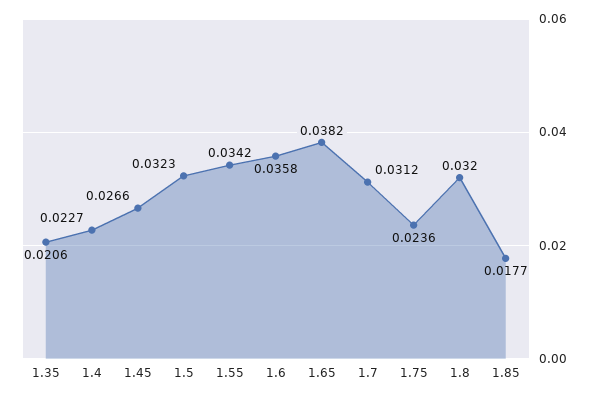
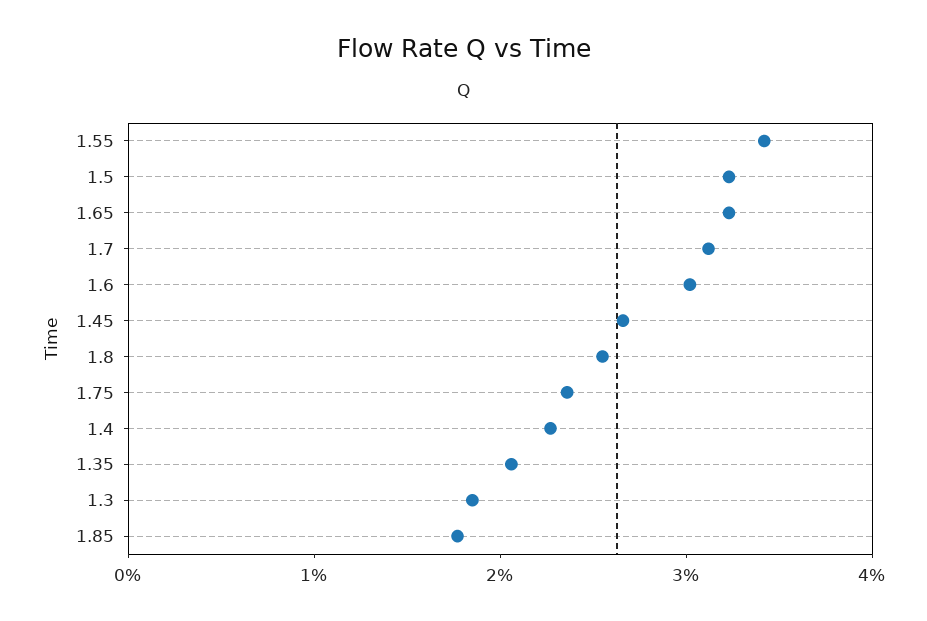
1.6: 0.0358 -> 0.03
1.65: 0.0382 -> 0.032
1.8: 0.032 -> 0.026
1.3: none -> 0.018

